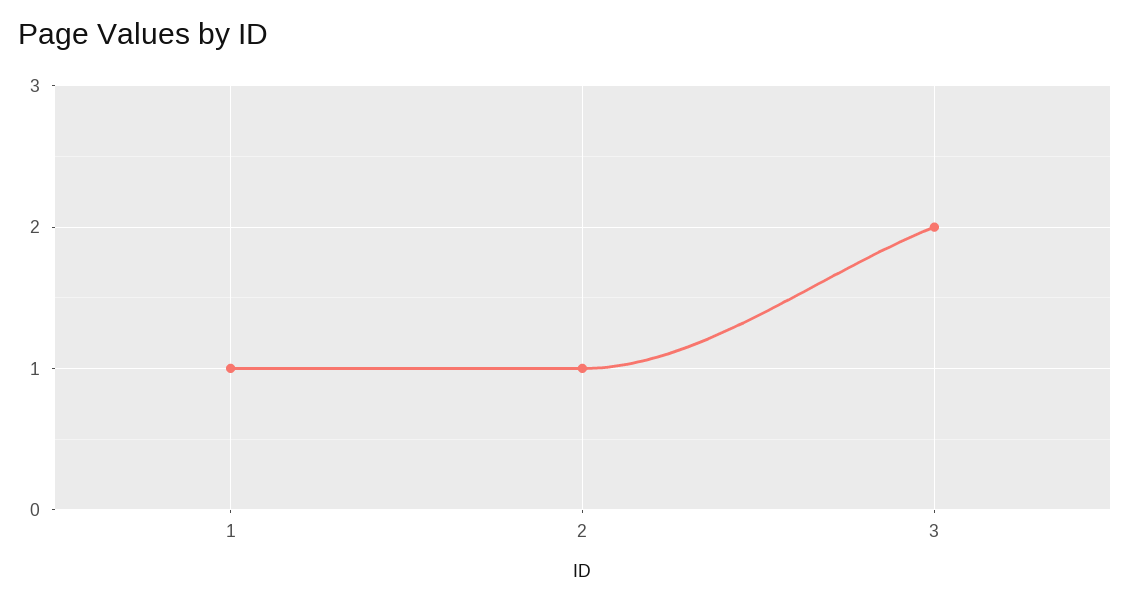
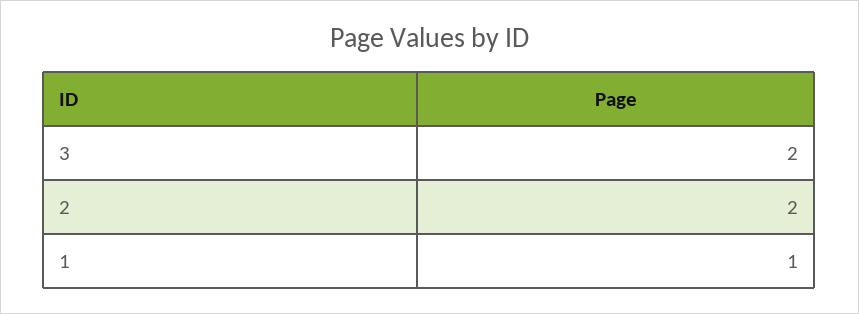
2: 1 -> 2

